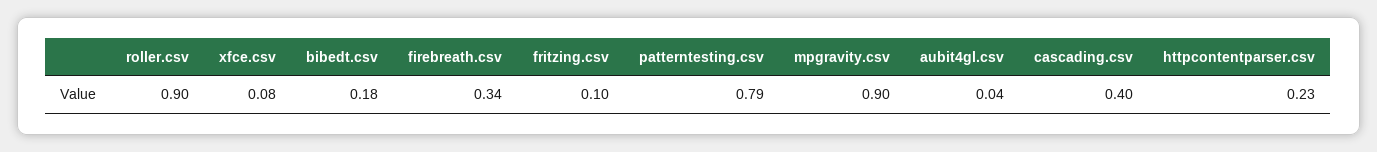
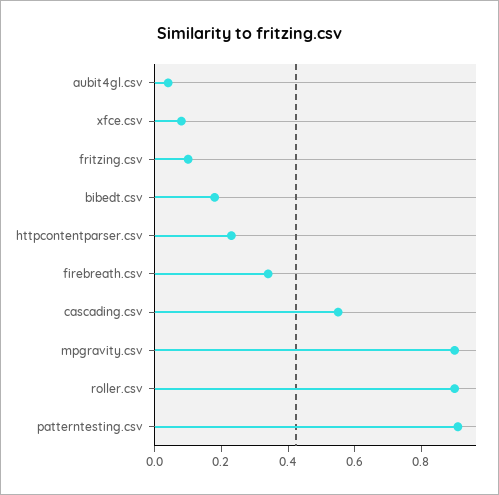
patterntesting.csv: 0.79 -> 0.9
cascading.csv: 0.4 -> 0.55

